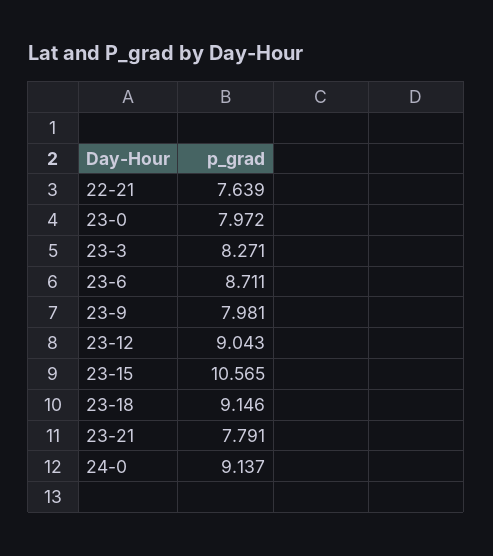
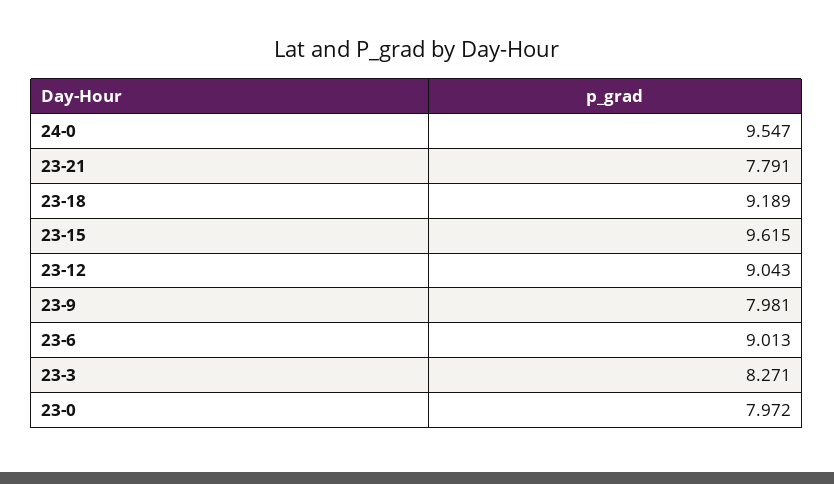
22-21: 7.639 -> none
23-6: 8.711 -> 9.013
23-15: 10.565 -> 9.615
23-18: 9.146 -> 9.189
24-0: 9.137 -> 9.547

